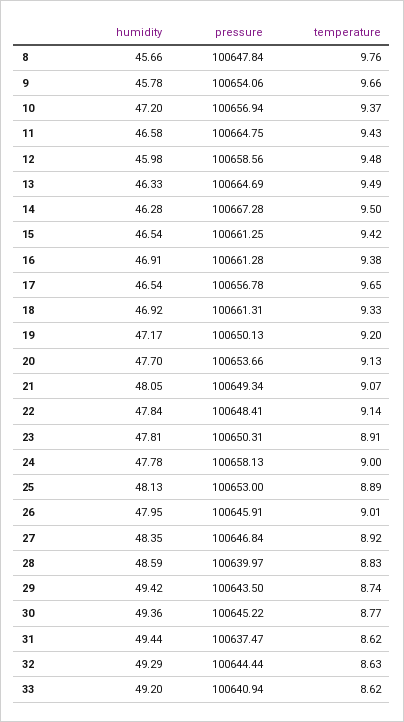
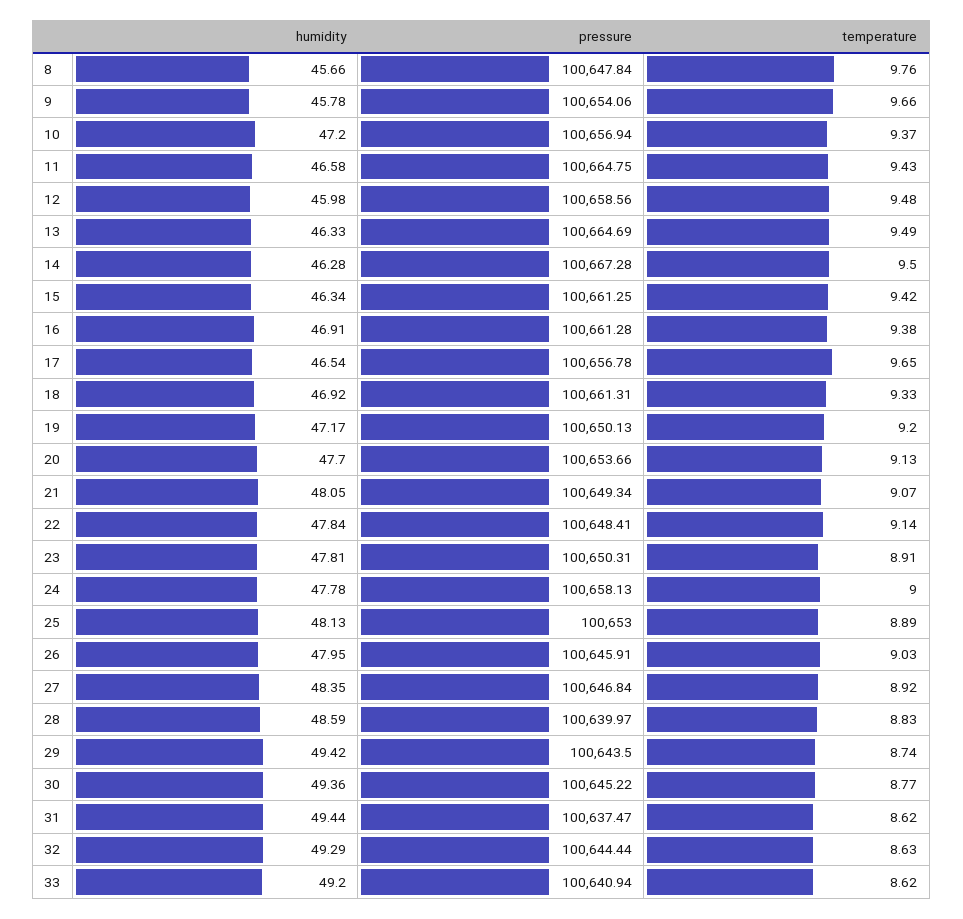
humidity, 15: 46.54 -> 46.34
temperature, 26: 9.01 -> 9.03

